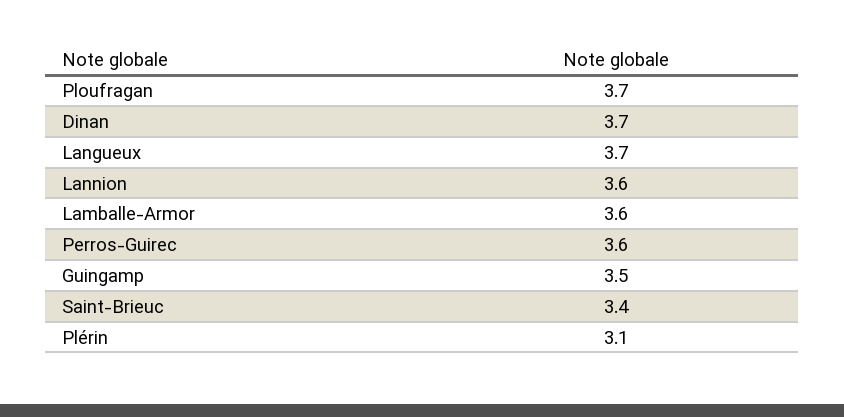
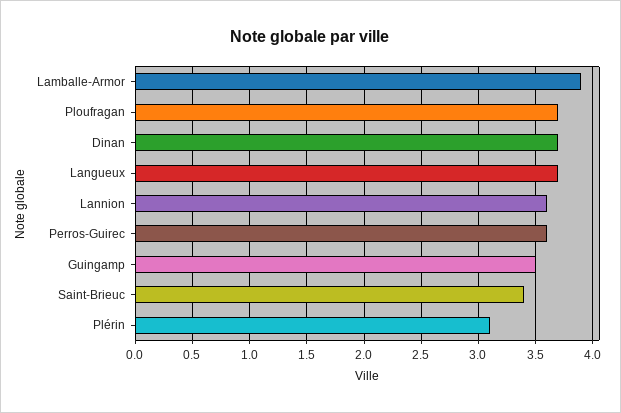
Lamballe-Armor: 3.6 -> 3.9

